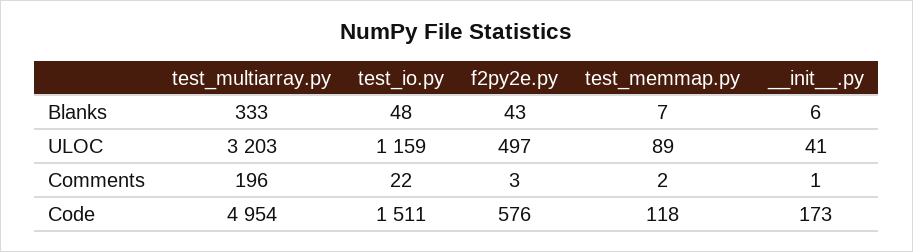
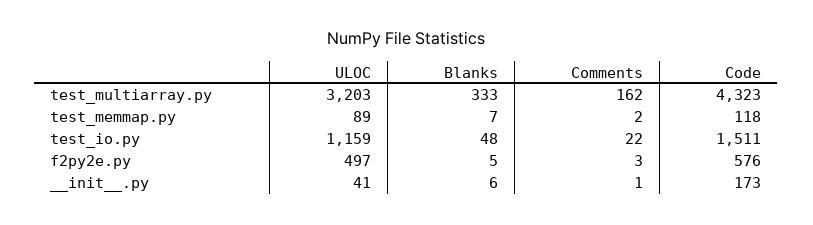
f2py2e.py, Blanks: 43 -> 5
test_multiarray.py, Comments: 196 -> 162
test_multiarray.py, Code: 4954 -> 4323

